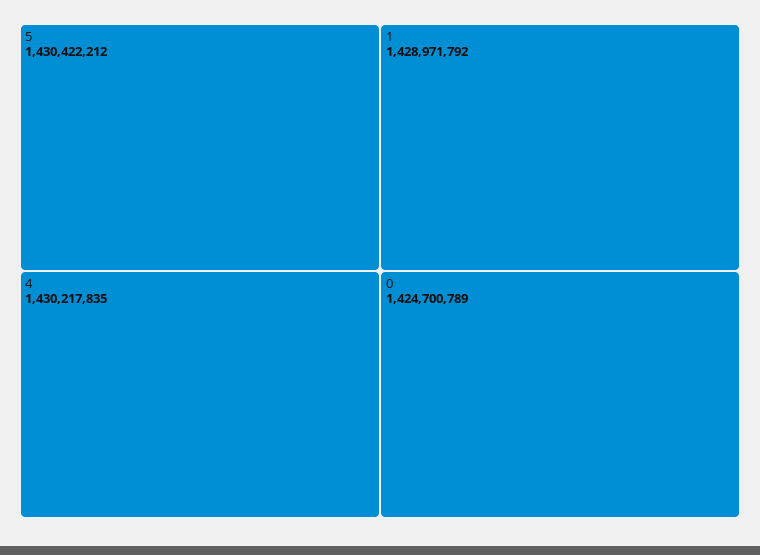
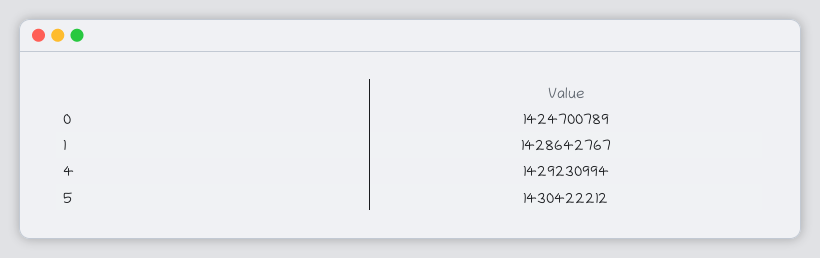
4: 1430217835 -> 1429230994
1: 1428971792 -> 1428642767

